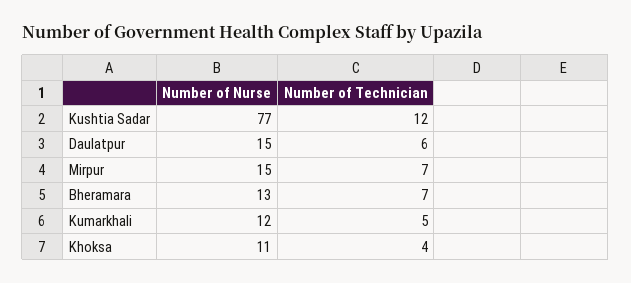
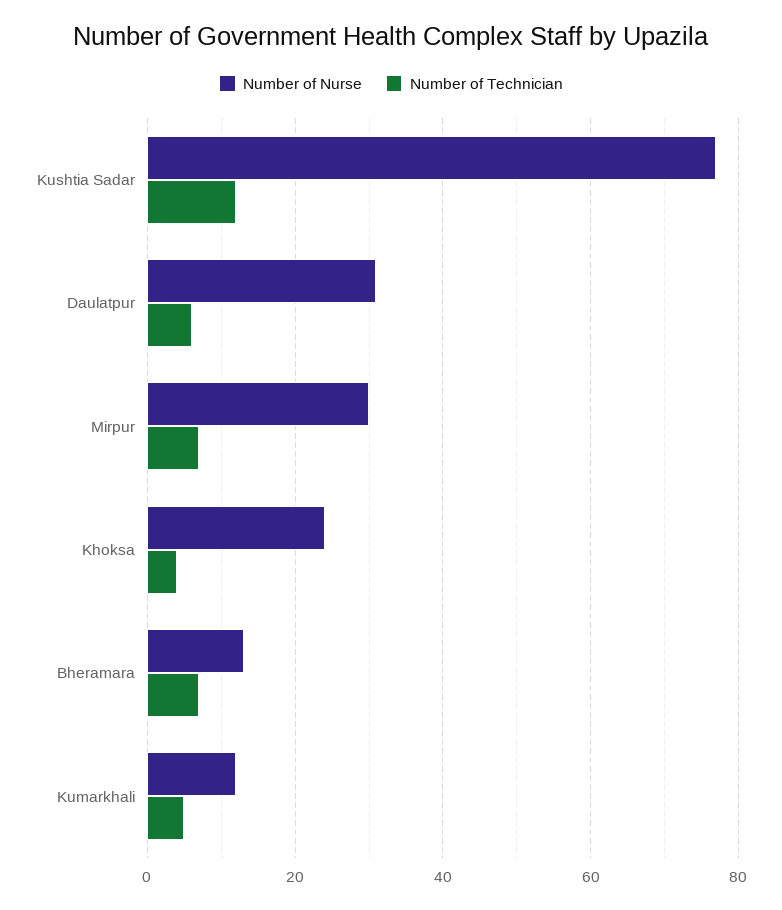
Number of Nurse, Daulatpur: 15 -> 30
Number of Nurse, Mirpur: 15 -> 30
Number of Nurse, Khoksa: 11 -> 25

